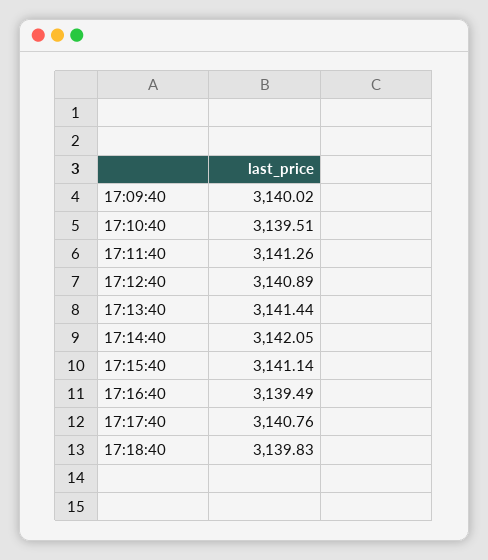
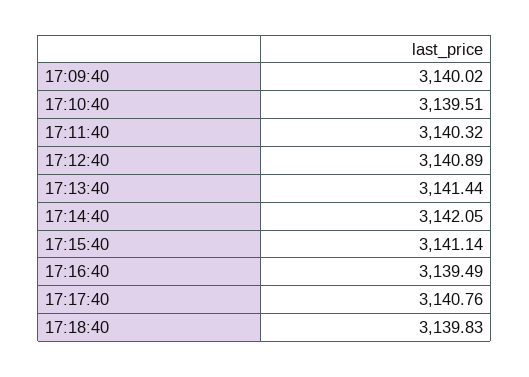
17:11:40: 3141.26 -> 3140.32

